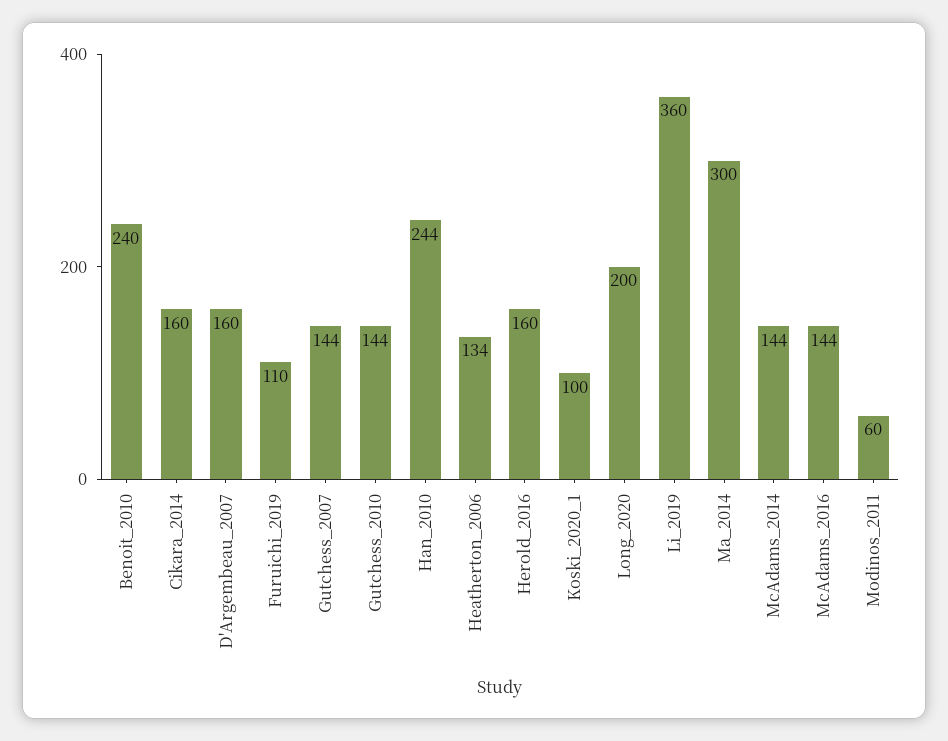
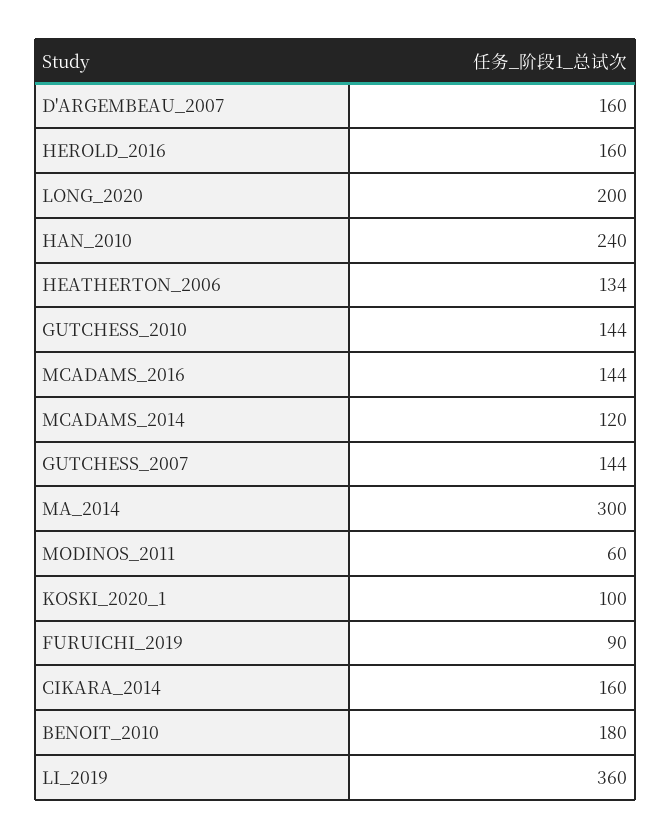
Benoit_2010: 240 -> 180
Furuichi_2019: 110 -> 90
Han_2010: 244 -> 240
McAdams_2014: 144 -> 120

